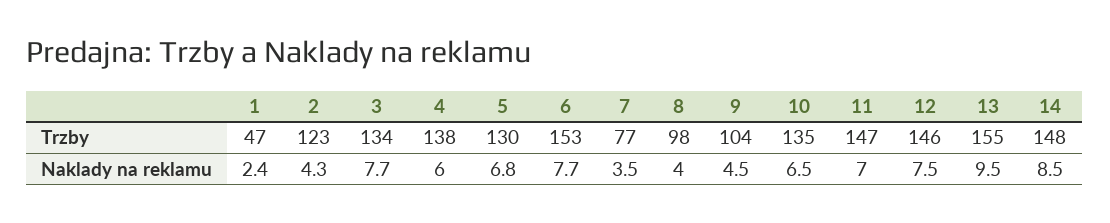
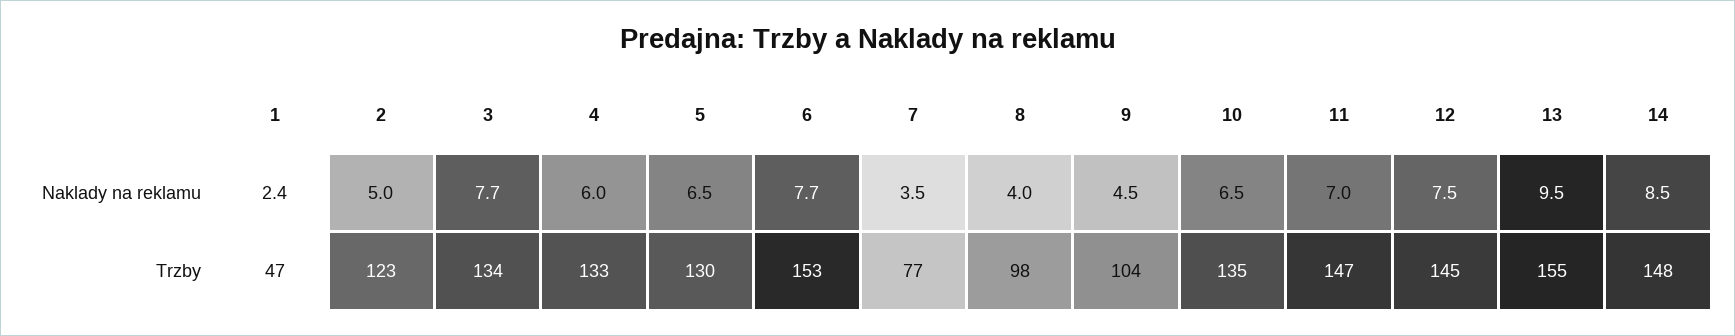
4, Trzby: 138 -> 133
12, Trzby: 146 -> 145
2, Naklady na reklamu: 4.3 -> 5
5, Naklady na reklamu: 6.8 -> 6.5

